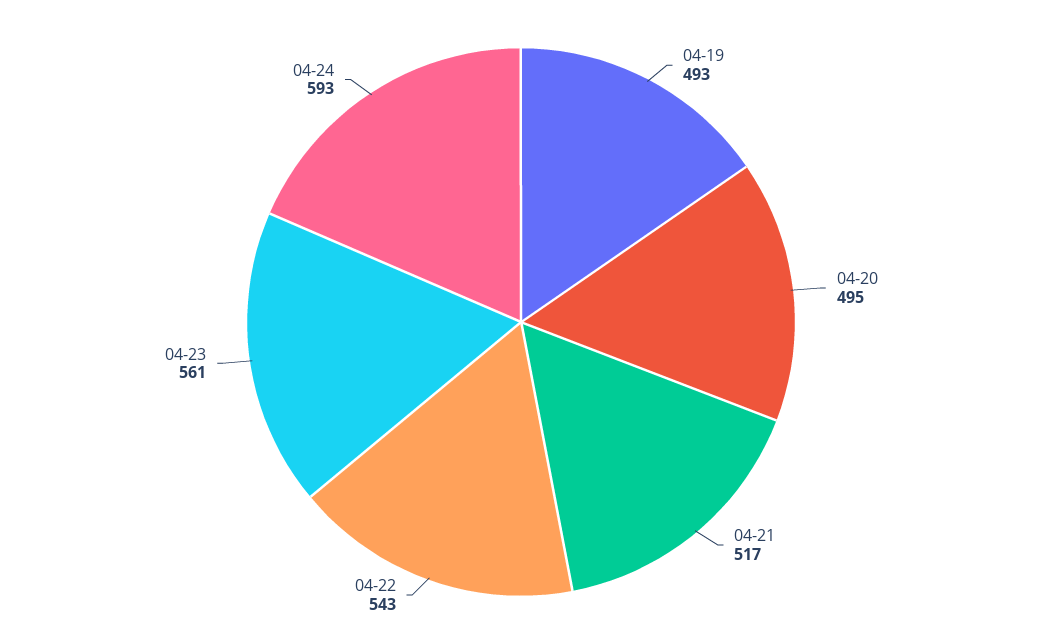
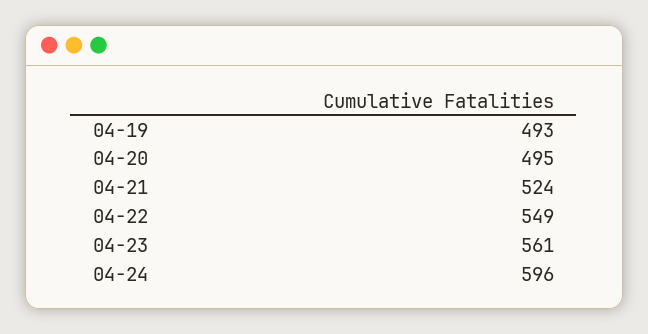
04-21: 517 -> 524
04-22: 543 -> 549
04-24: 593 -> 596

